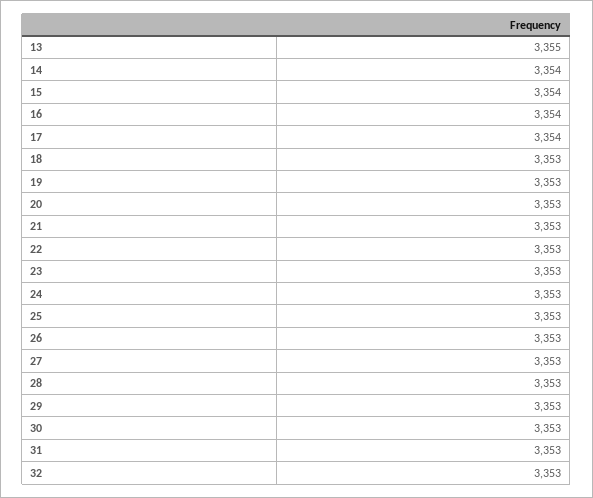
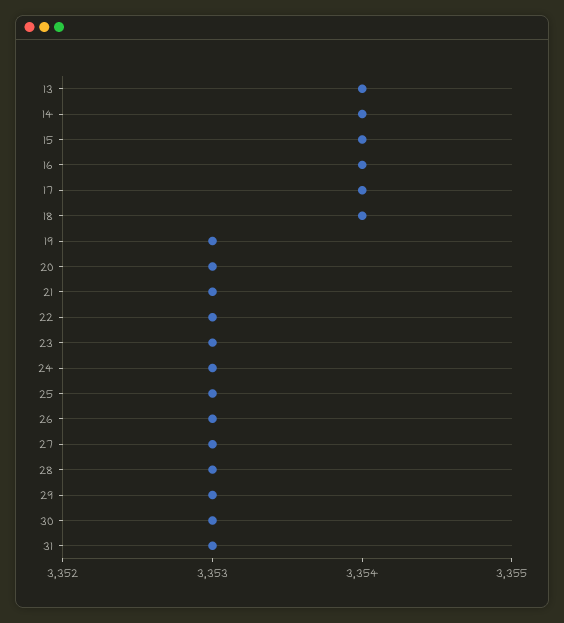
13: 3355 -> 3354
18: 3353 -> 3354
32: 3353 -> none

